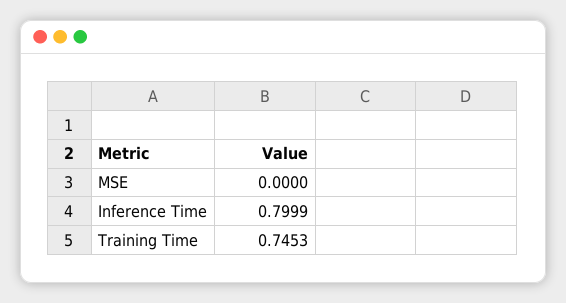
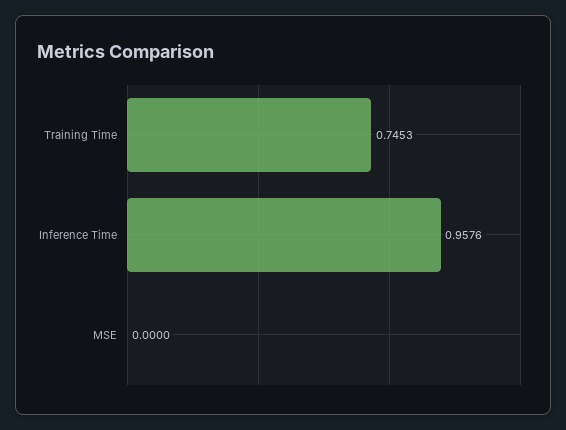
Inference Time: 0.7999 -> 0.9576

